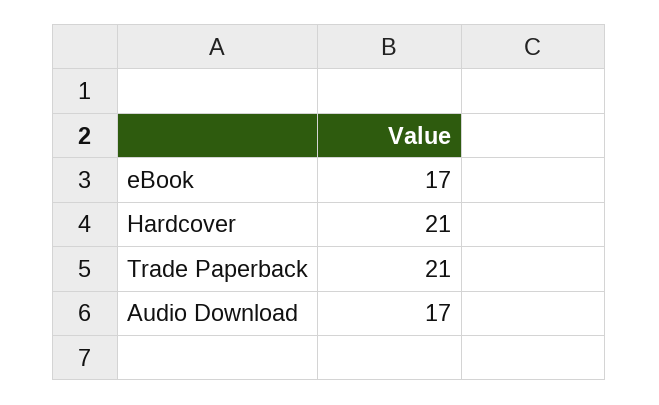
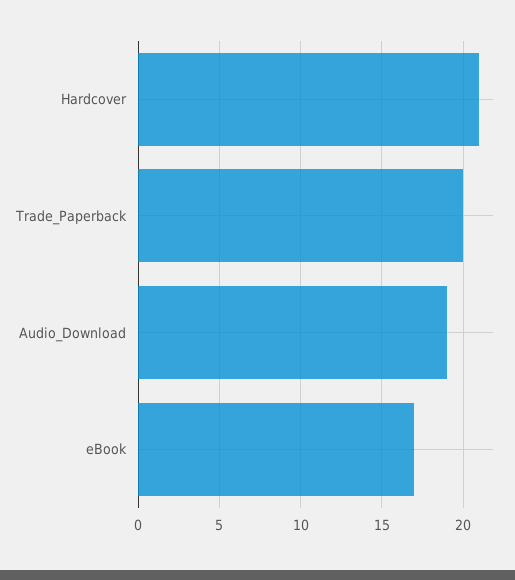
Trade Paperback: 21 -> 20
Audio Download: 17 -> 19

